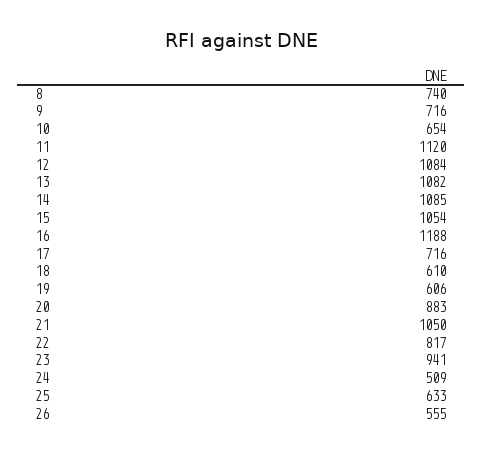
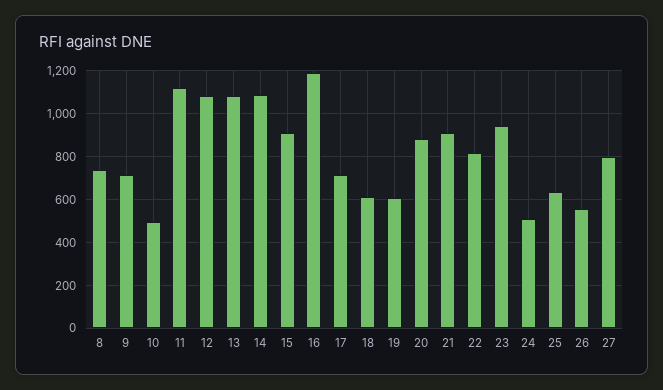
10: 654 -> 500
15: 1054 -> 900
21: 1050 -> 900
27: none -> 800

